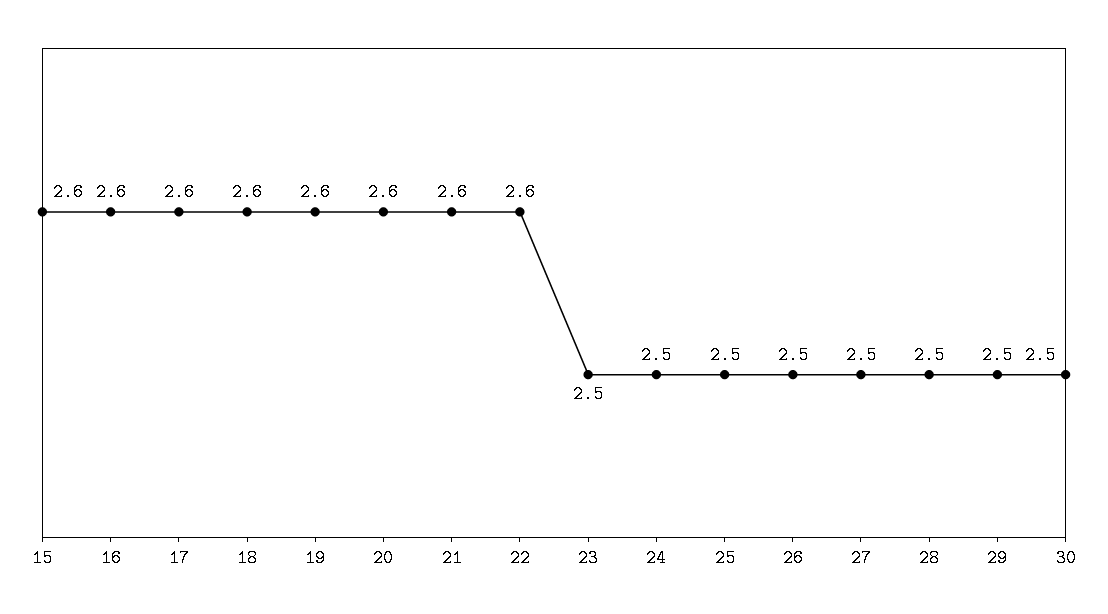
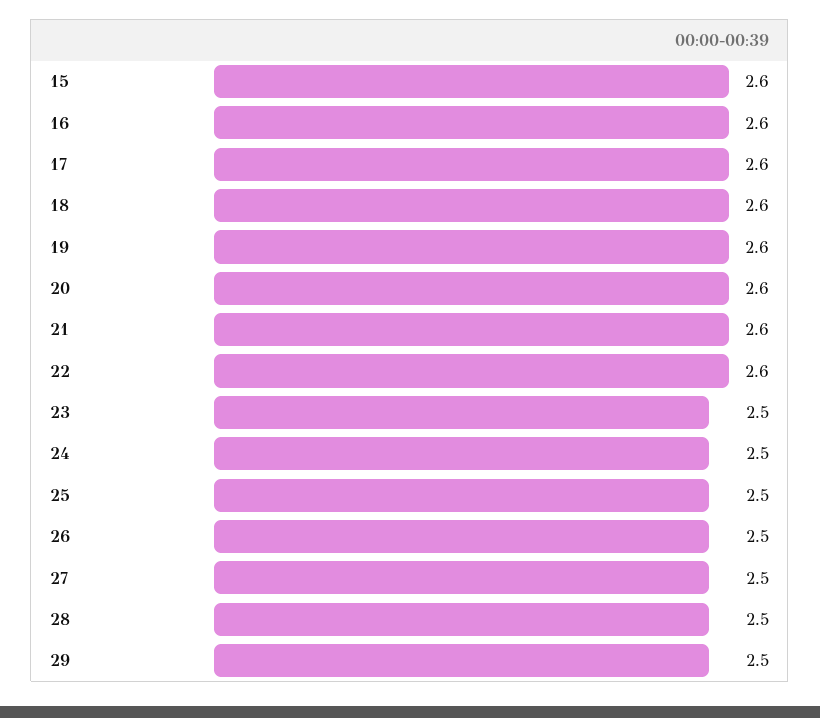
30: 2.5 -> none

